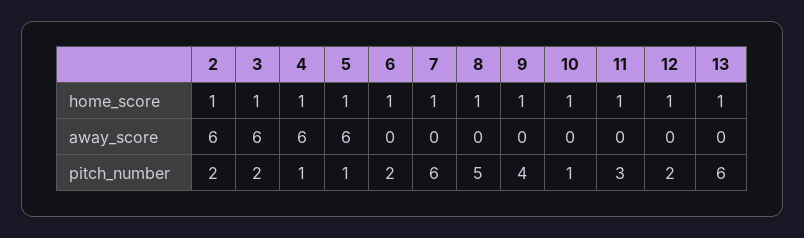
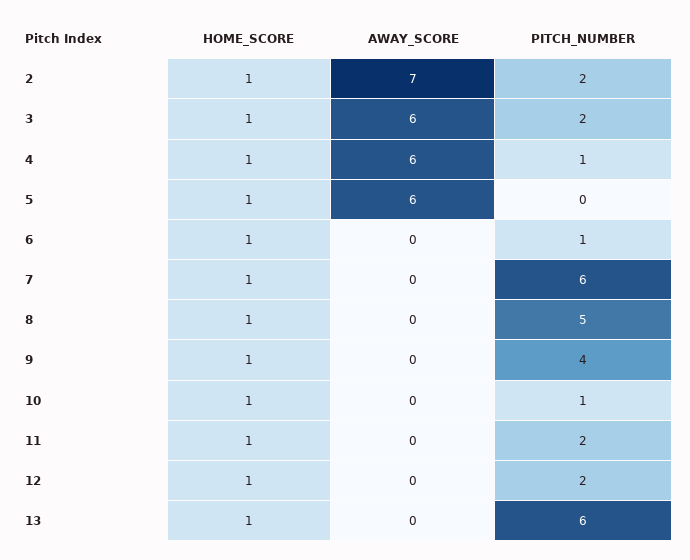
2, away_score: 6 -> 7
5, pitch_number: 1 -> 0
6, pitch_number: 2 -> 1
11, pitch_number: 3 -> 2

